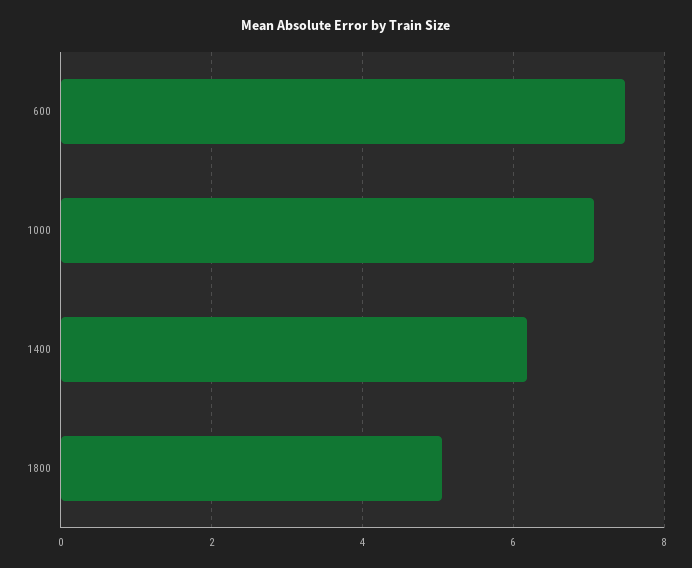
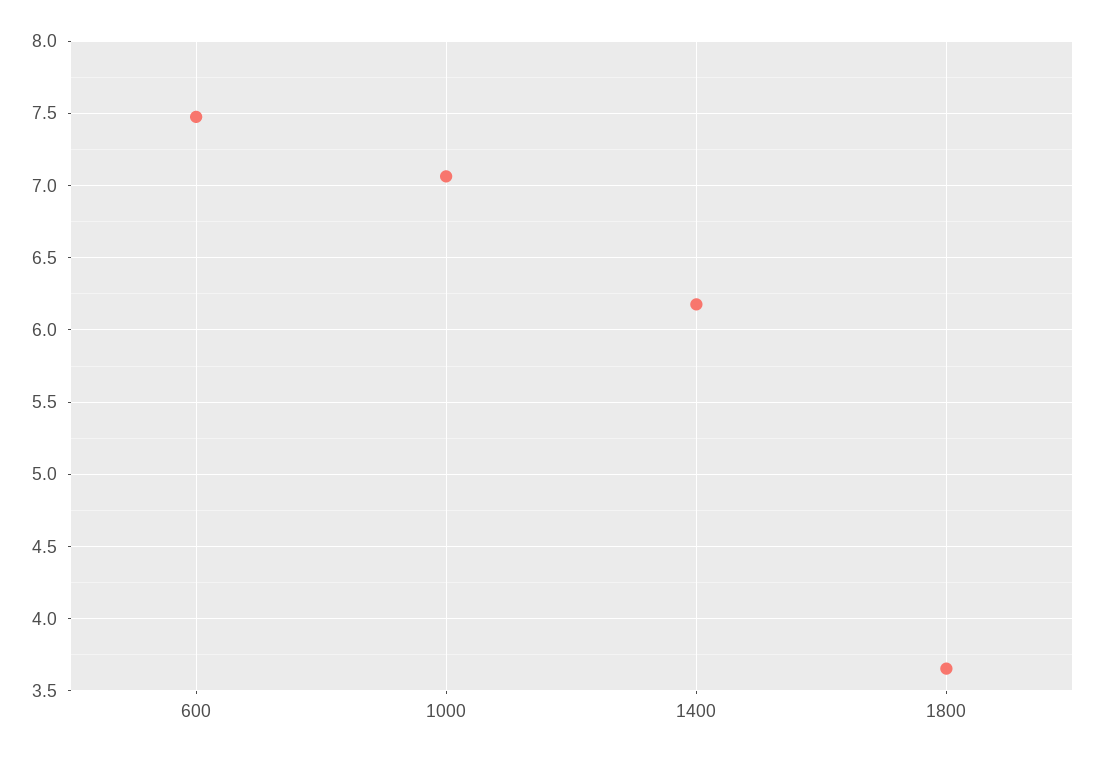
1800: 5 -> 3.65

